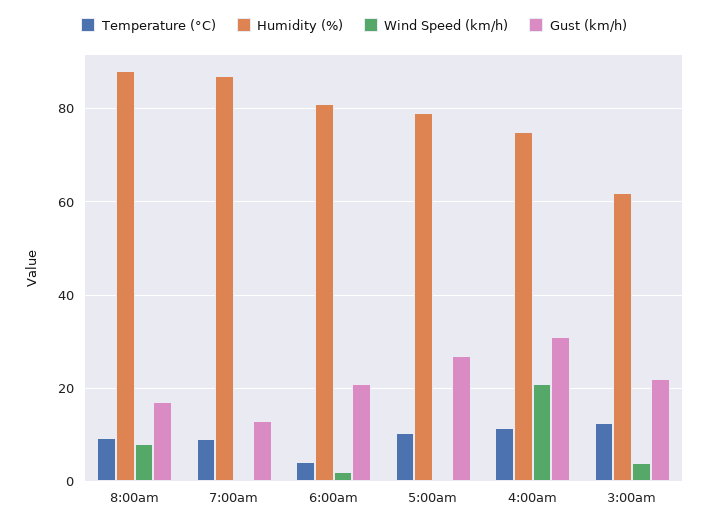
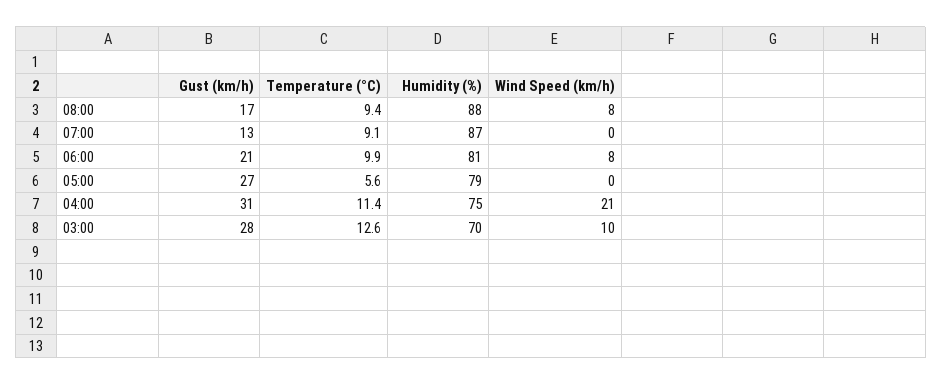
Temperature (°C), 6:00am: 4 -> 9.9
Wind Speed (km/h), 6:00am: 2 -> 8
Temperature (°C), 5:00am: 10 -> 5.6
Humidity (%), 3:00am: 62 -> 70
Wind Speed (km/h), 3:00am: 4 -> 10
Gust (km/h), 3:00am: 22 -> 28

